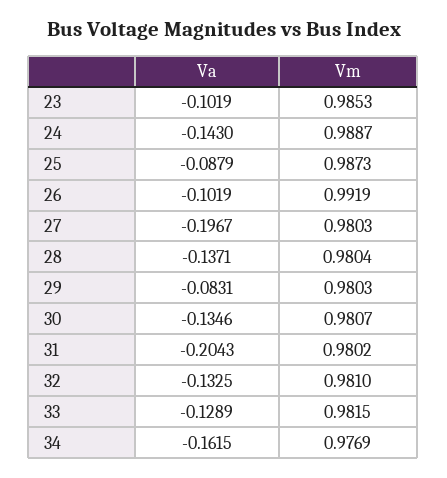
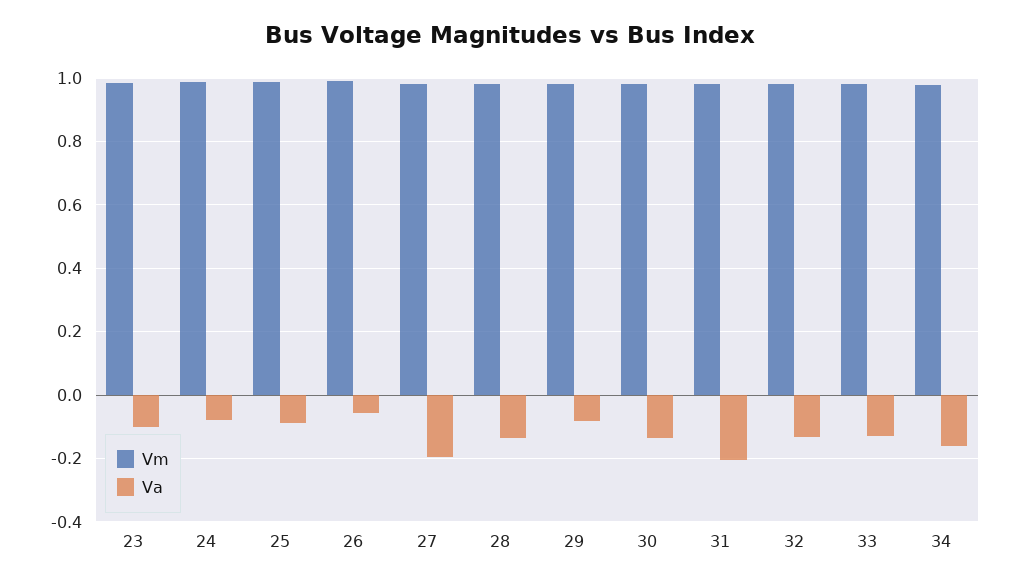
Va, 24: -0.143 -> -0.08
Va, 26: -0.1019 -> -0.06

